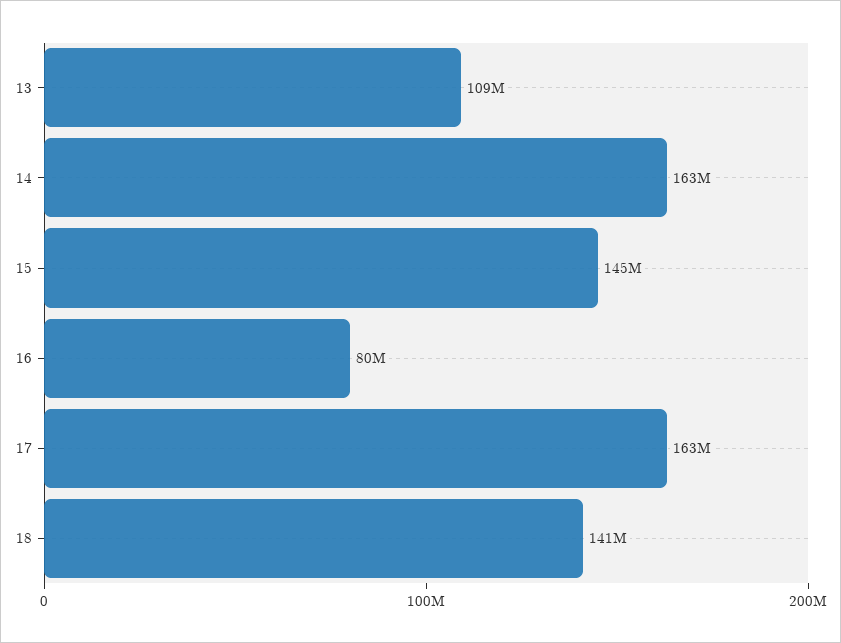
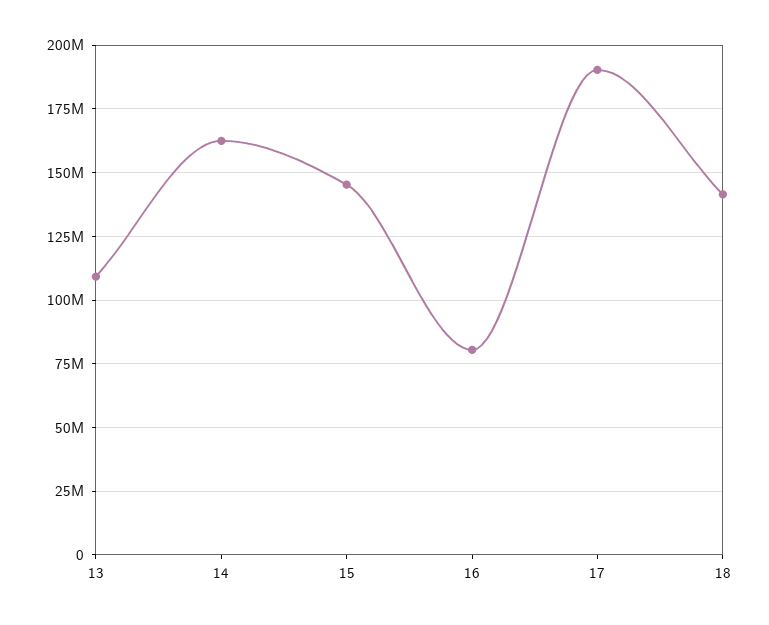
17: 163000000 -> 190000000

